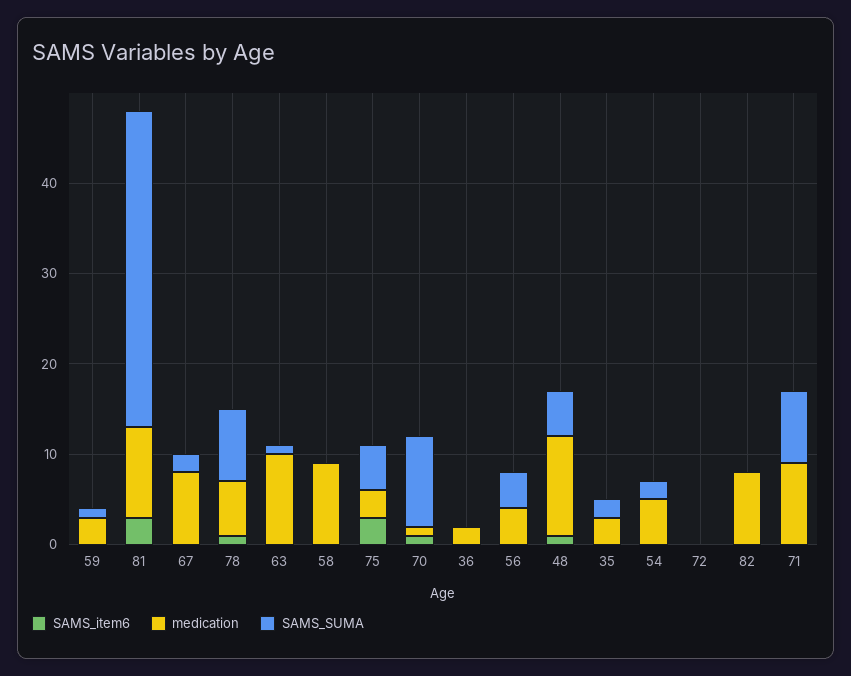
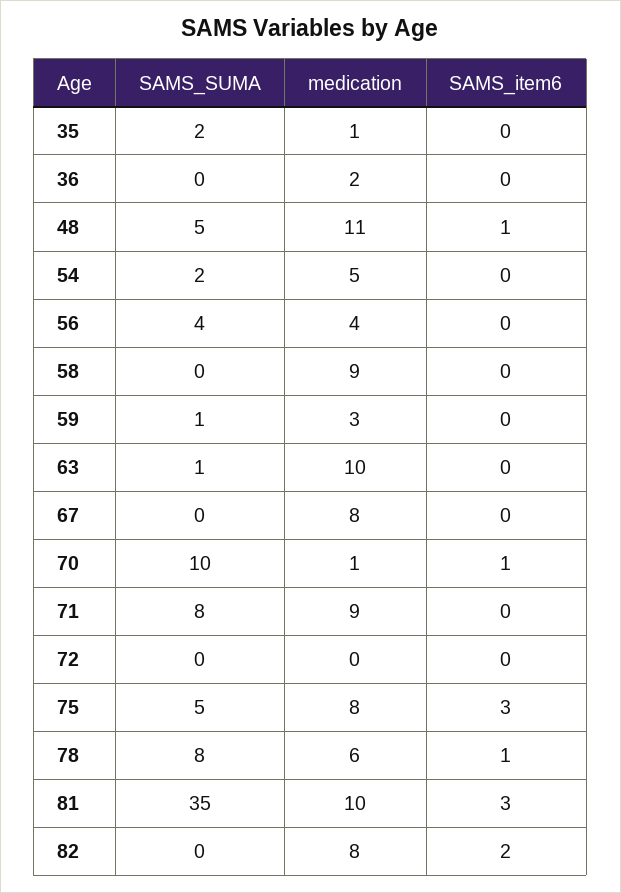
SAMS_SUMA, 67: 2 -> 0
medication, 75: 3 -> 8
medication, 35: 3 -> 1
SAMS_item6, 82: 0 -> 2

